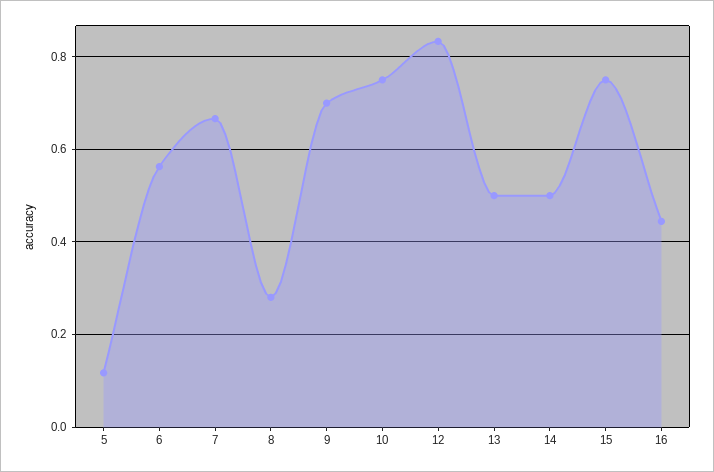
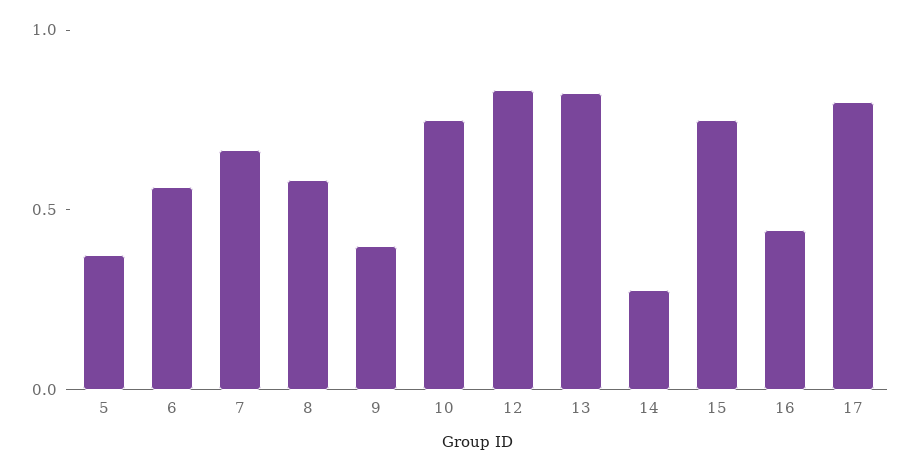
5: 0.12 -> 0.4
8: 0.28 -> 0.6
9: 0.7 -> 0.4
13: 0.5 -> 0.8
14: 0.5 -> 0.3
17: none -> 0.8

